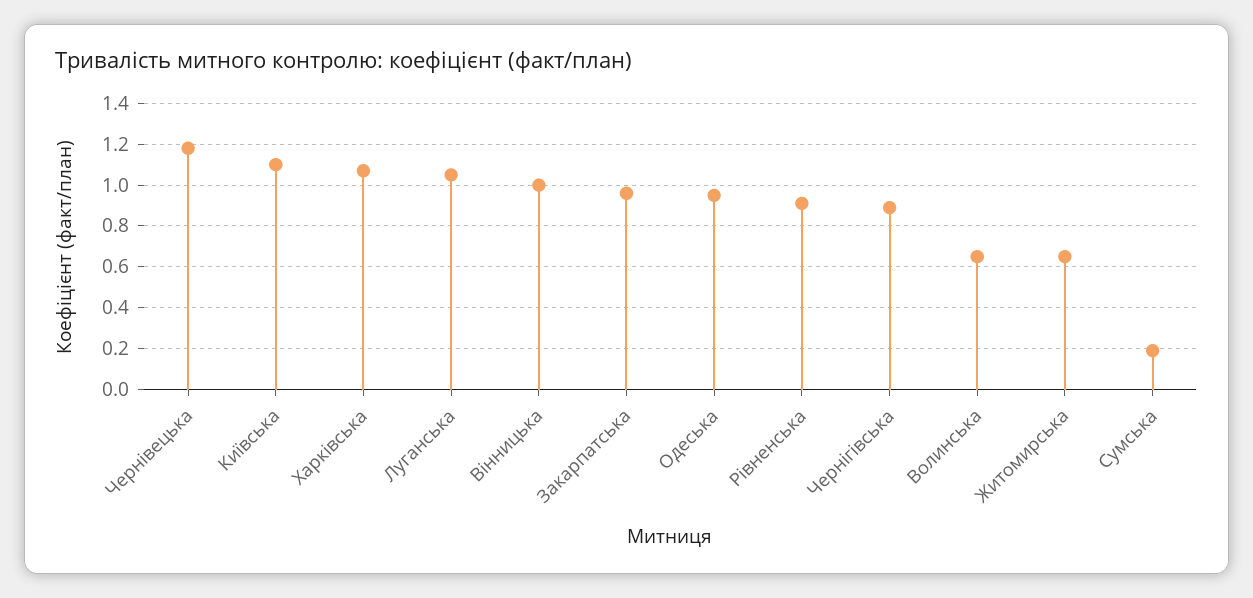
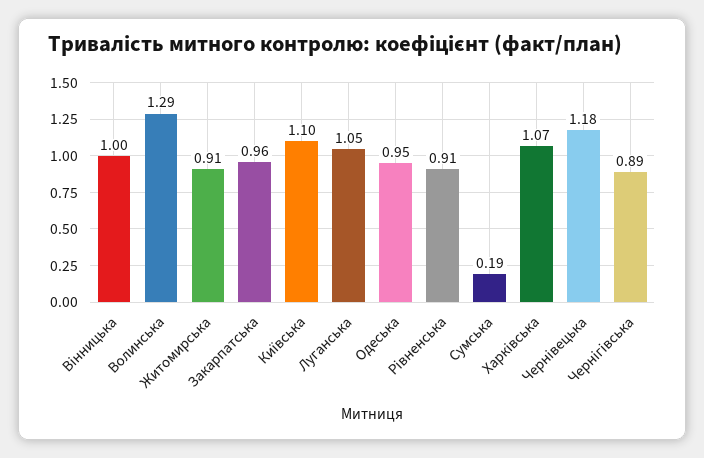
Волинська: 0.65 -> 1.29
Житомирська: 0.65 -> 0.91

